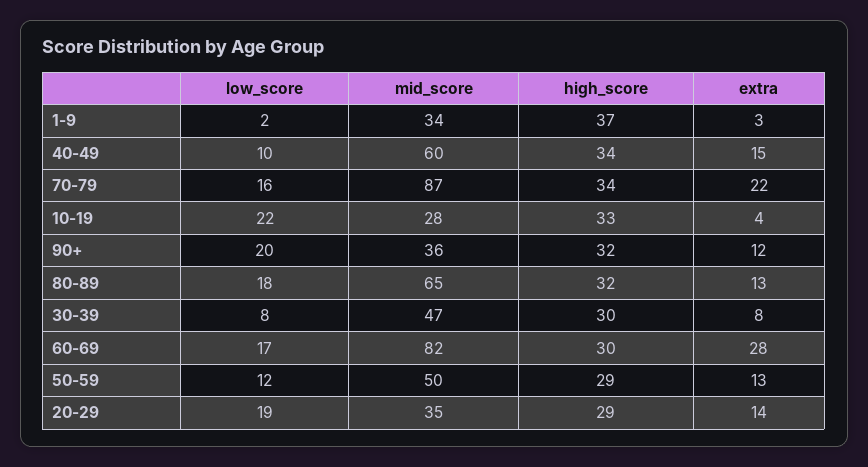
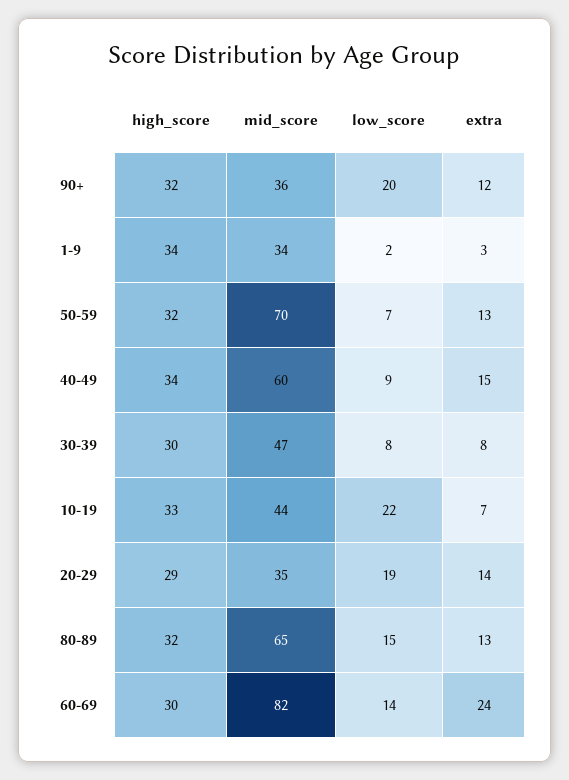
high_score, 1-9: 37 -> 34
low_score, 40-49: 10 -> 9
low_score, 70-79: 16 -> none
mid_score, 70-79: 87 -> none
high_score, 70-79: 34 -> none
extra, 70-79: 22 -> none
mid_score, 10-19: 28 -> 44
extra, 10-19: 4 -> 7
low_score, 80-89: 18 -> 15
low_score, 60-69: 17 -> 14
extra, 60-69: 28 -> 24
low_score, 50-59: 12 -> 7
mid_score, 50-59: 50 -> 70
high_score, 50-59: 29 -> 32

